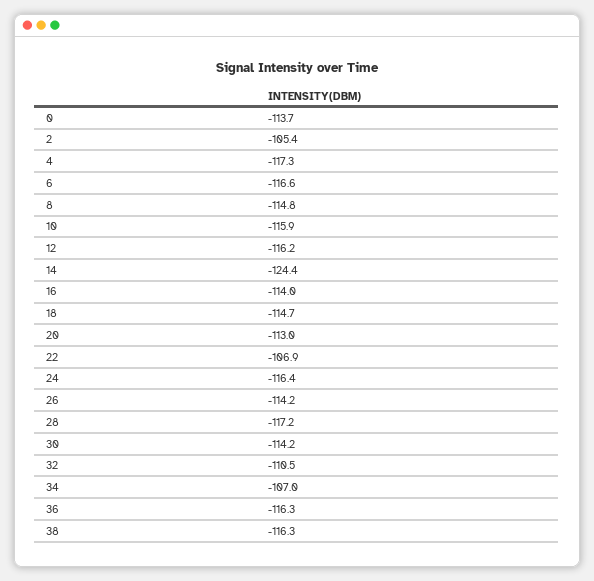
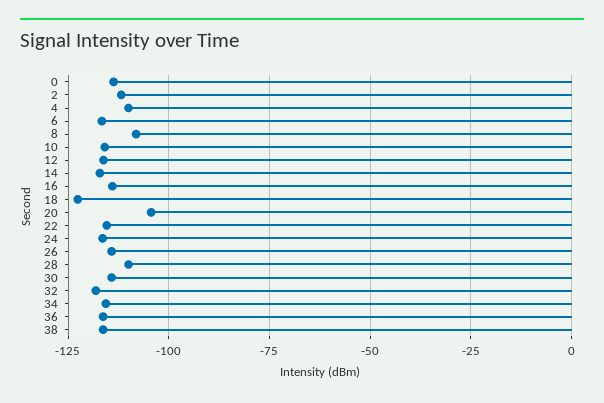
2: -105.4 -> -112.5
4: -117.3 -> -110
8: -114.8 -> -107.5
14: -124.4 -> -117.5
18: -114.7 -> -122.5
20: -113 -> -105
22: -106.9 -> -115
28: -117.2 -> -110
32: -110.5 -> -117.5
34: -107 -> -115

